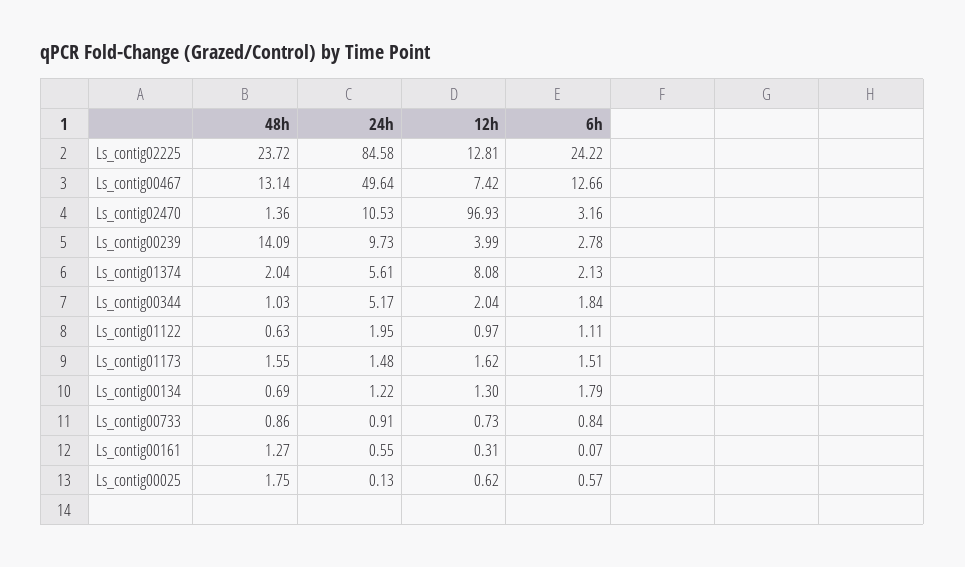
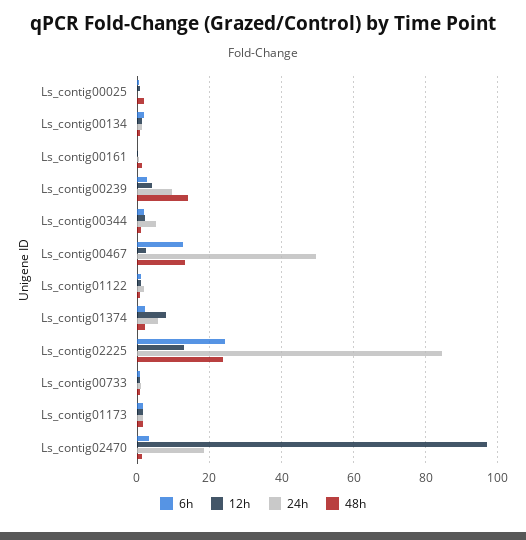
12h, Ls_contig00467: 7.42 -> 2
24h, Ls_contig02470: 10.53 -> 18

